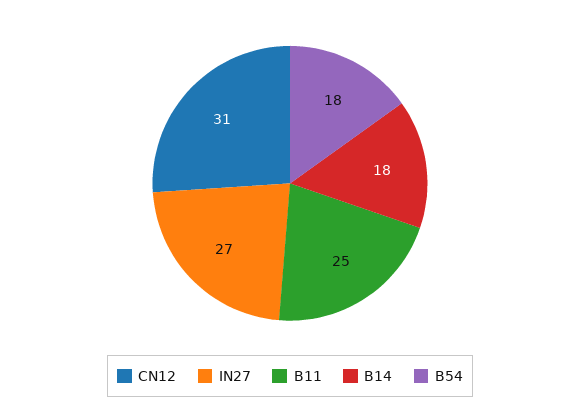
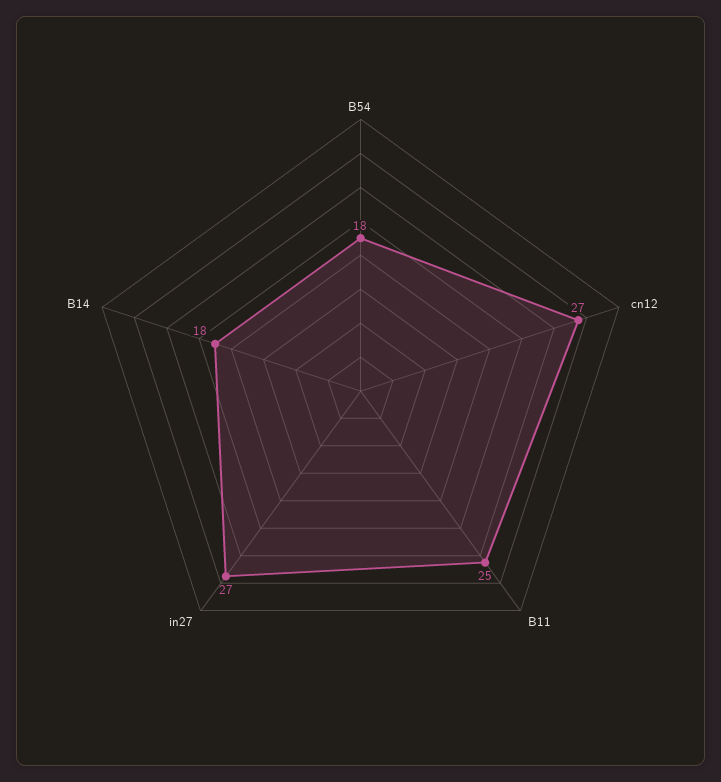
CN12: 31 -> 27

